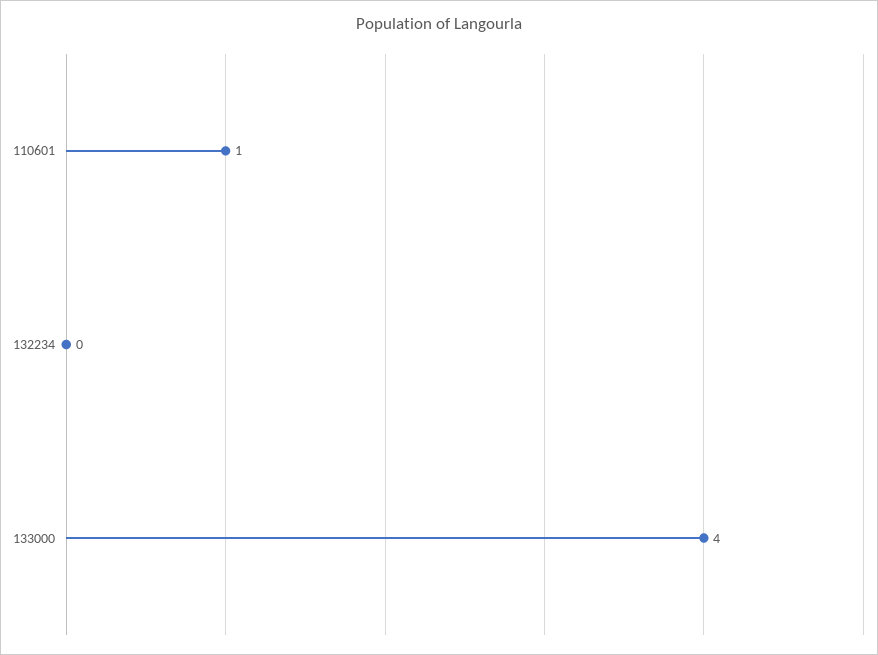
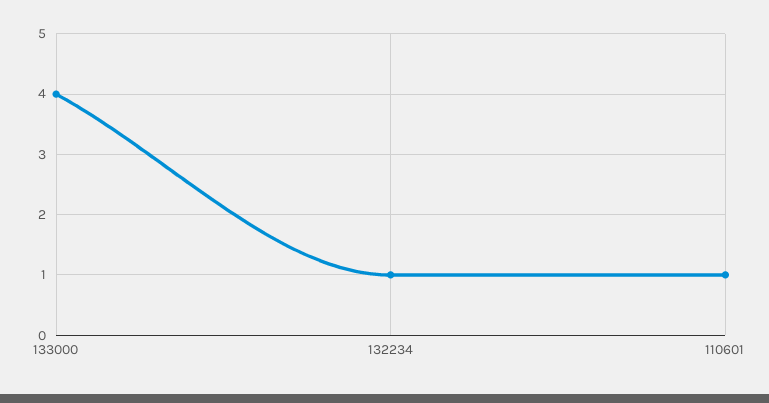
132234: 0 -> 1

